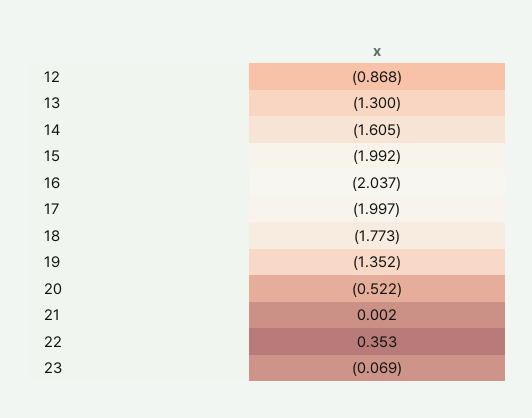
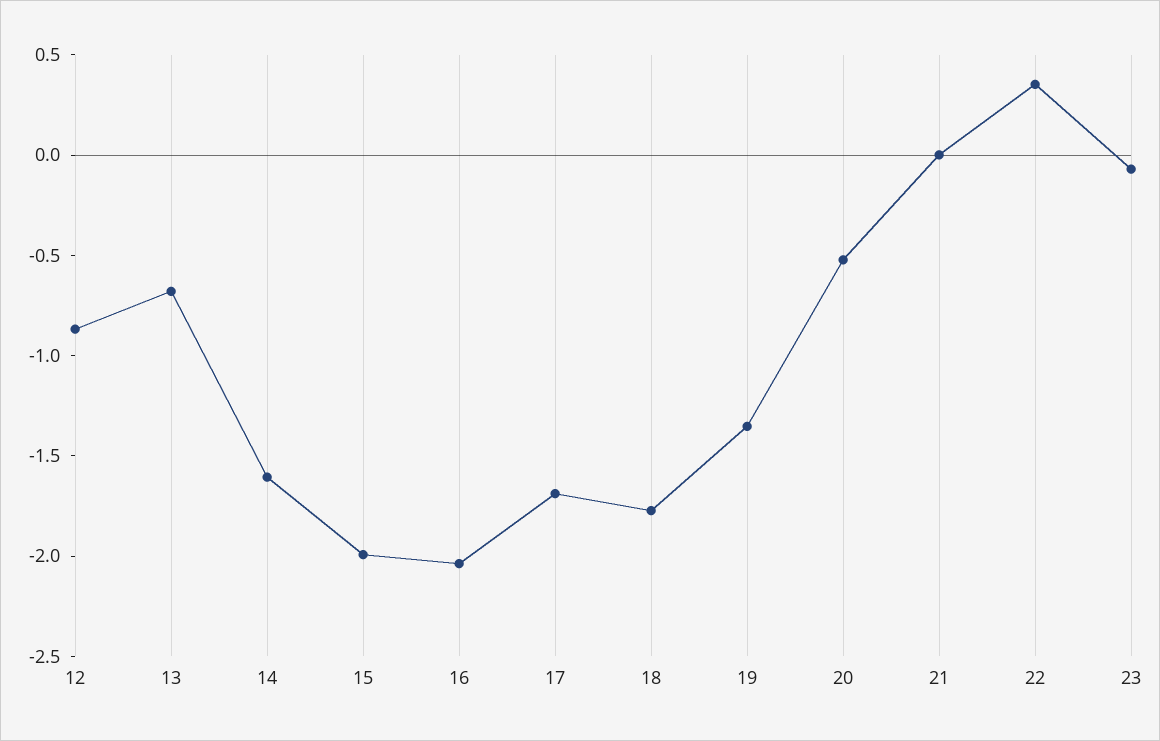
13: -1.3 -> -0.7
17: -1.997 -> -1.7

